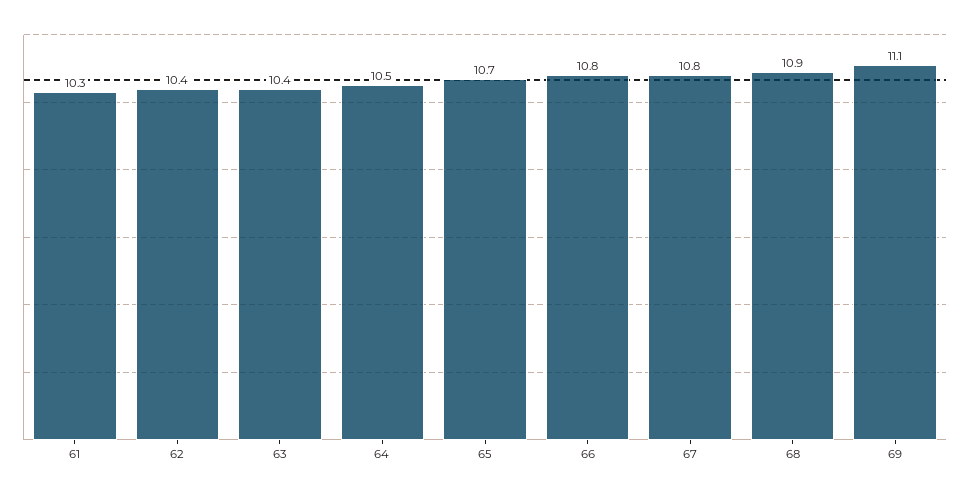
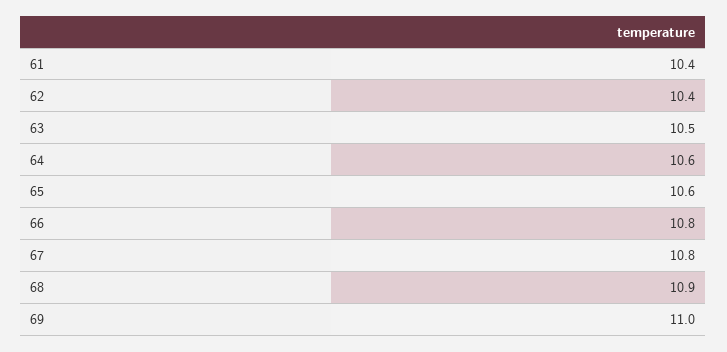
61: 10.3 -> 10.4
63: 10.4 -> 10.5
64: 10.5 -> 10.6
65: 10.7 -> 10.6
69: 11.1 -> 11

